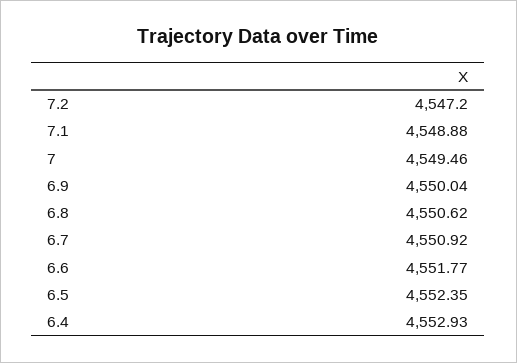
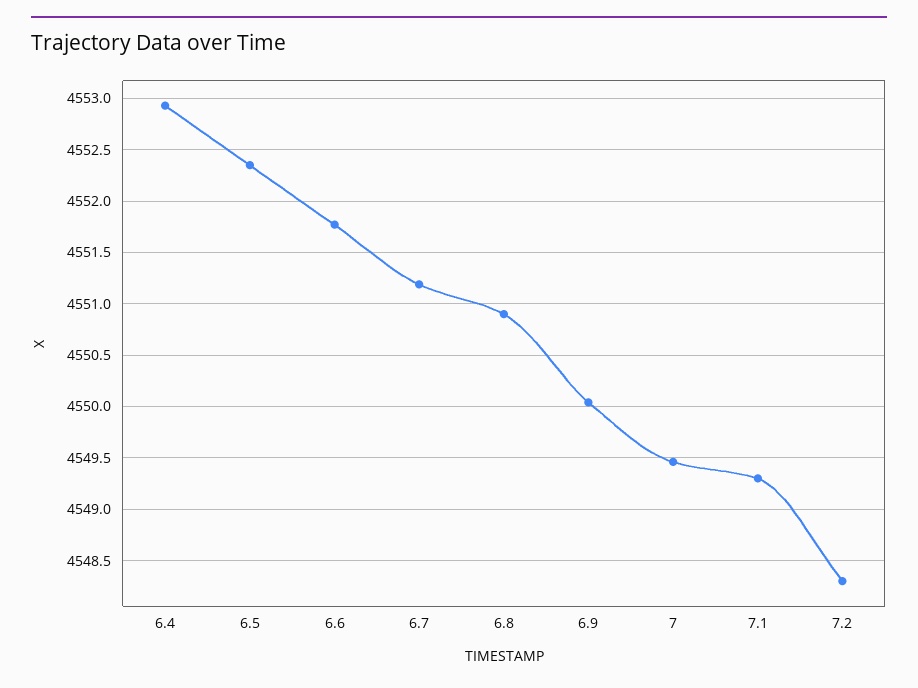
7.2: 4547.2 -> 4548.3
7.1: 4548.88 -> 4549.3
6.8: 4550.62 -> 4550.9
6.7: 4550.92 -> 4551.2

